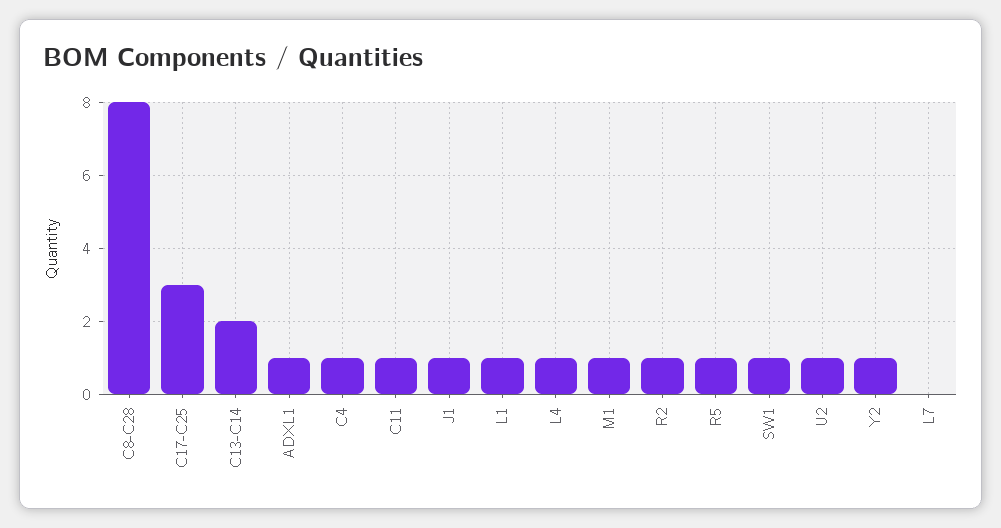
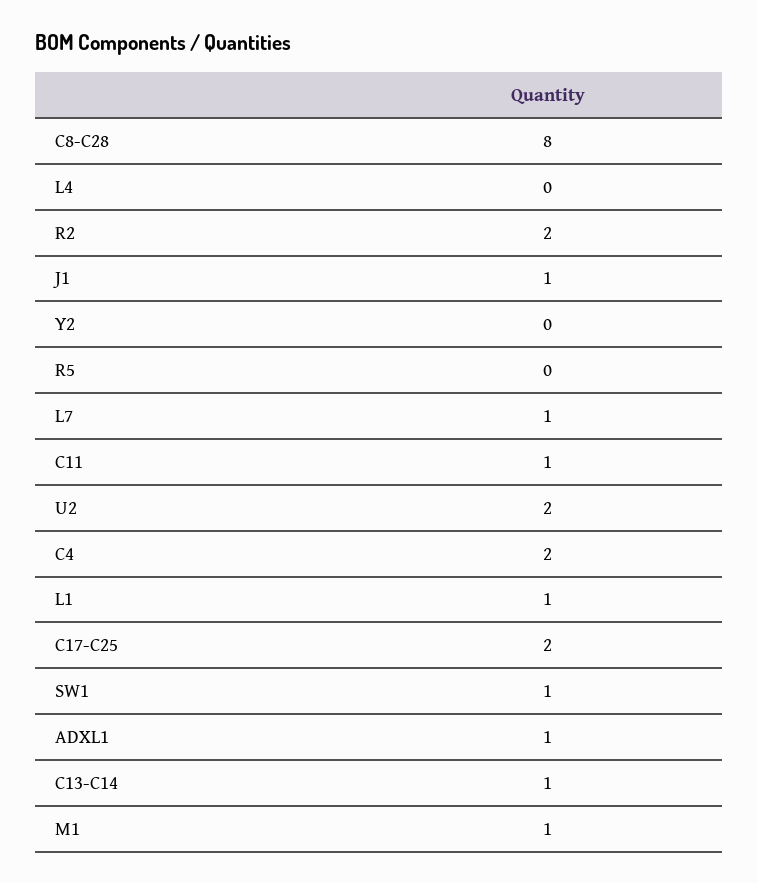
C17-C25: 3 -> 2
C13-C14: 2 -> 1
C4: 1 -> 2
L4: 1 -> 0
R2: 1 -> 2
R5: 1 -> 0
U2: 1 -> 2
Y2: 1 -> 0
L7: 0 -> 1

